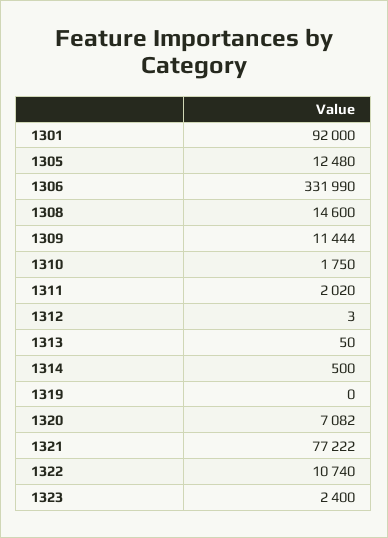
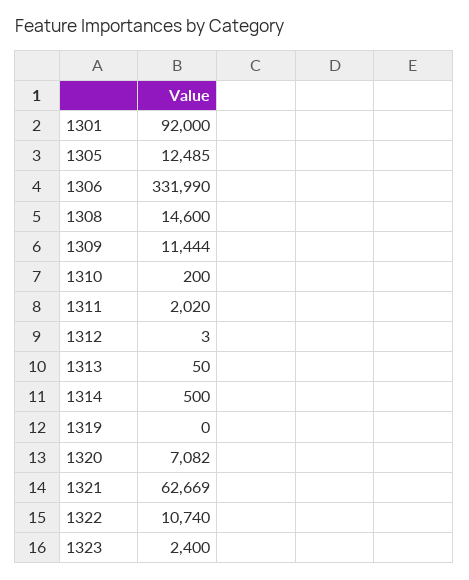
1305: 12480 -> 12485
1310: 1750 -> 200
1321: 77222 -> 62669

